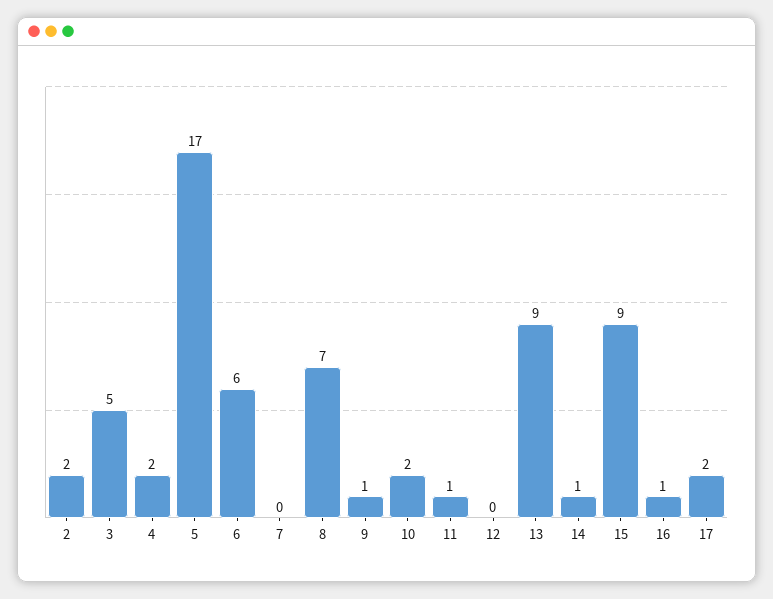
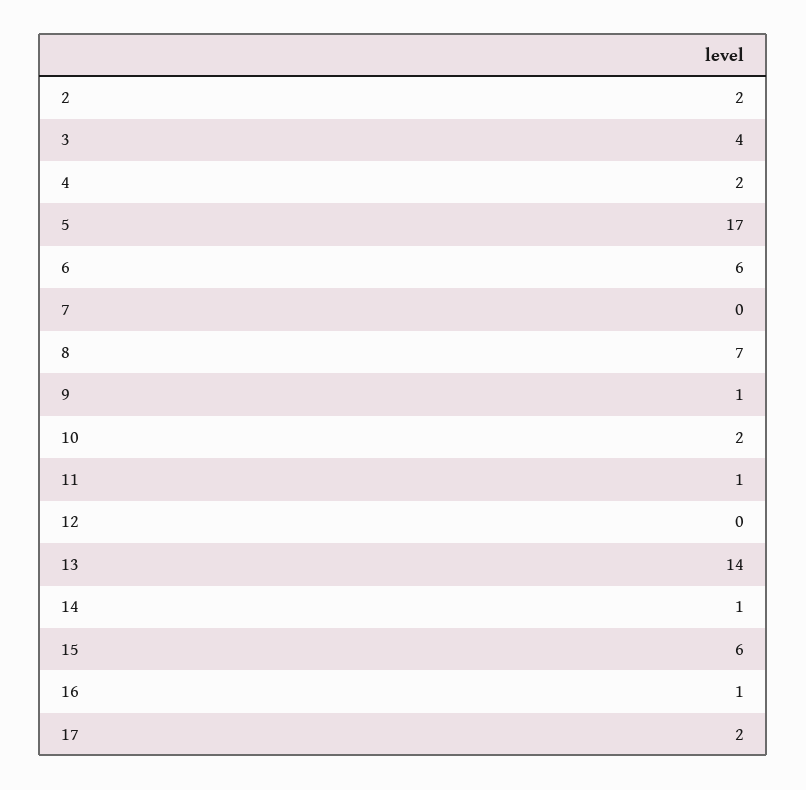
3: 5 -> 4
13: 9 -> 14
15: 9 -> 6

